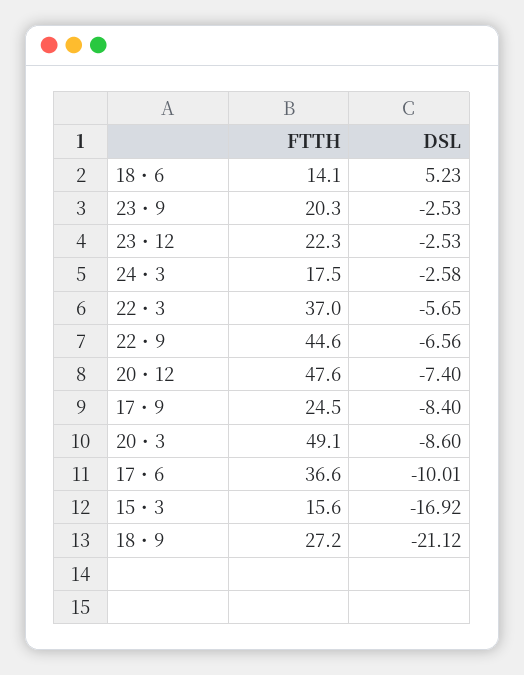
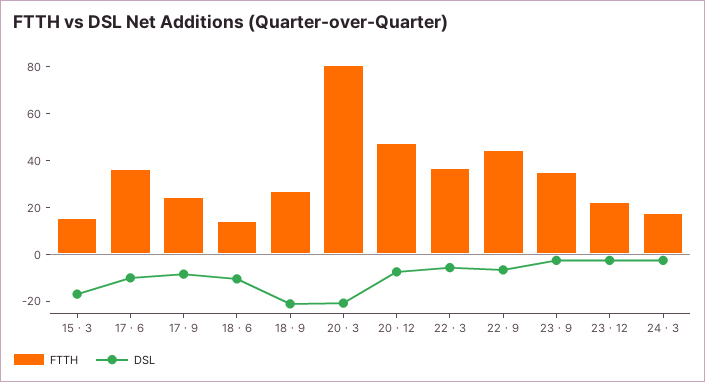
DSL, 18・6: 5.23 -> -10
FTTH, 23・9: 20.3 -> 35
FTTH, 20・3: 49.1 -> 80
DSL, 20・3: -8.6 -> -20

